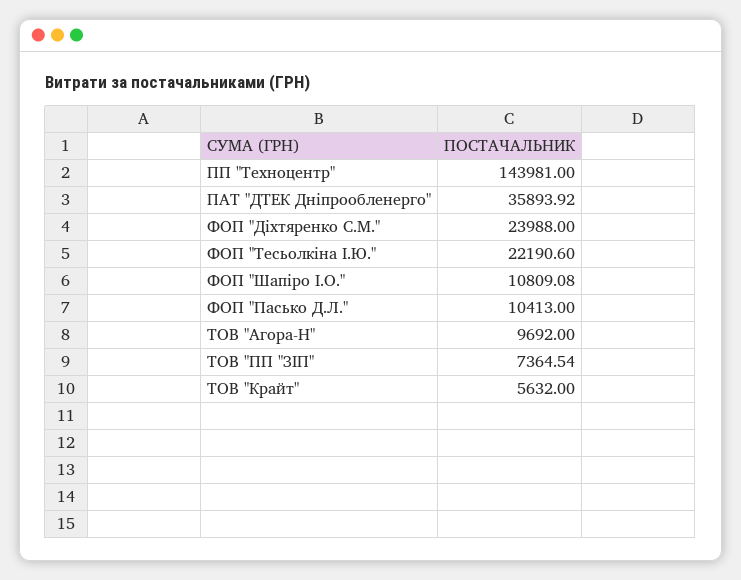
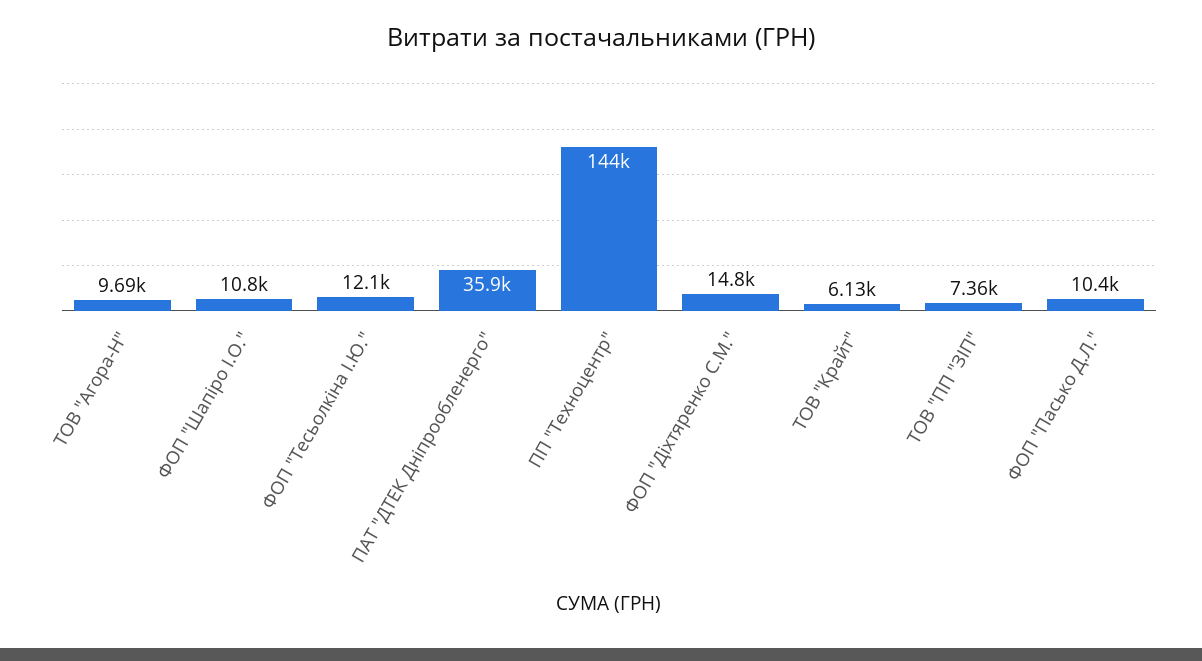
ФОП "Діхтяренко С.М.": 23988 -> 14800
ФОП "Тесьолкіна І.Ю.": 22190.6 -> 12100
ТОВ "Крайт": 5632 -> 6130

